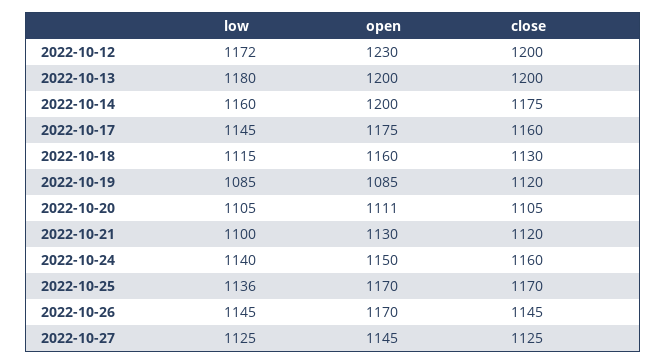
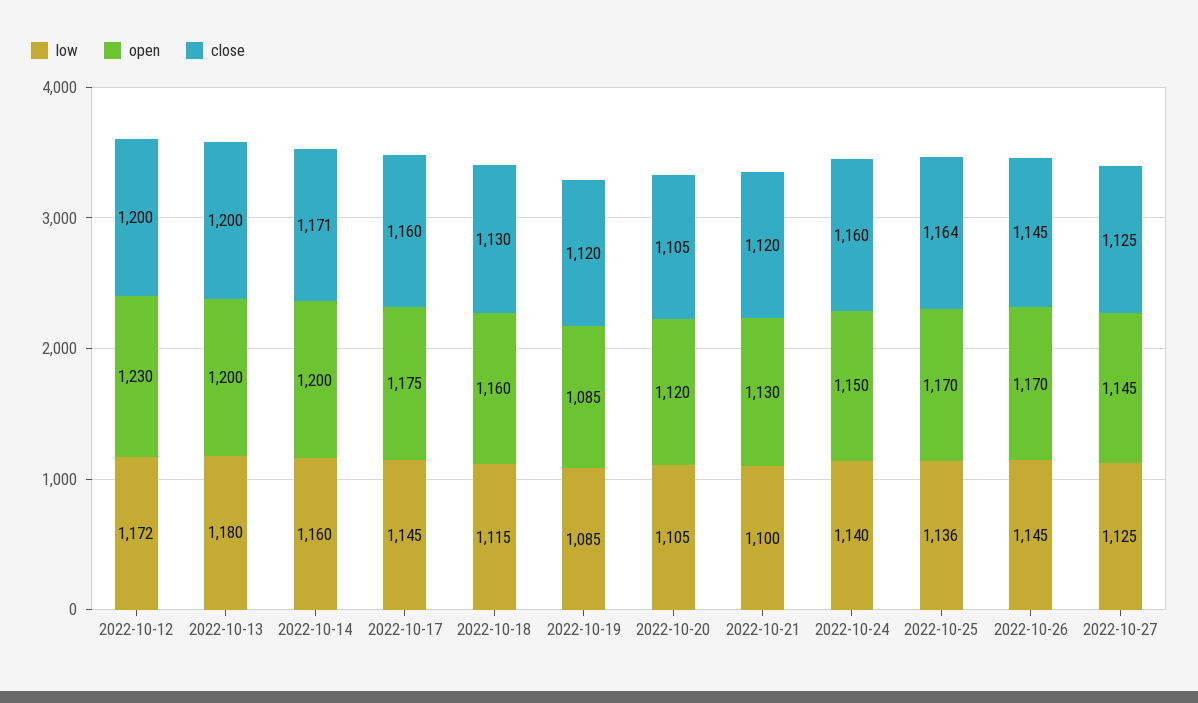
close, 2022-10-14: 1175 -> 1171
open, 2022-10-20: 1111 -> 1120
close, 2022-10-25: 1170 -> 1164

